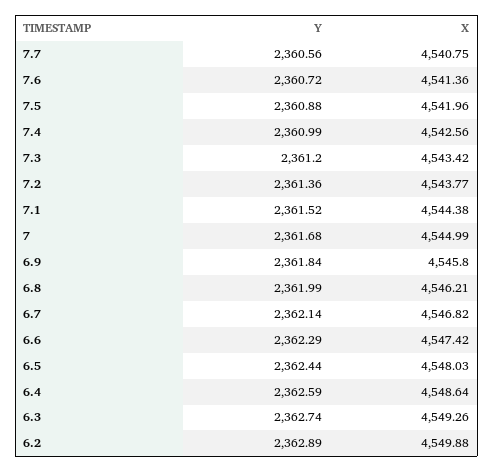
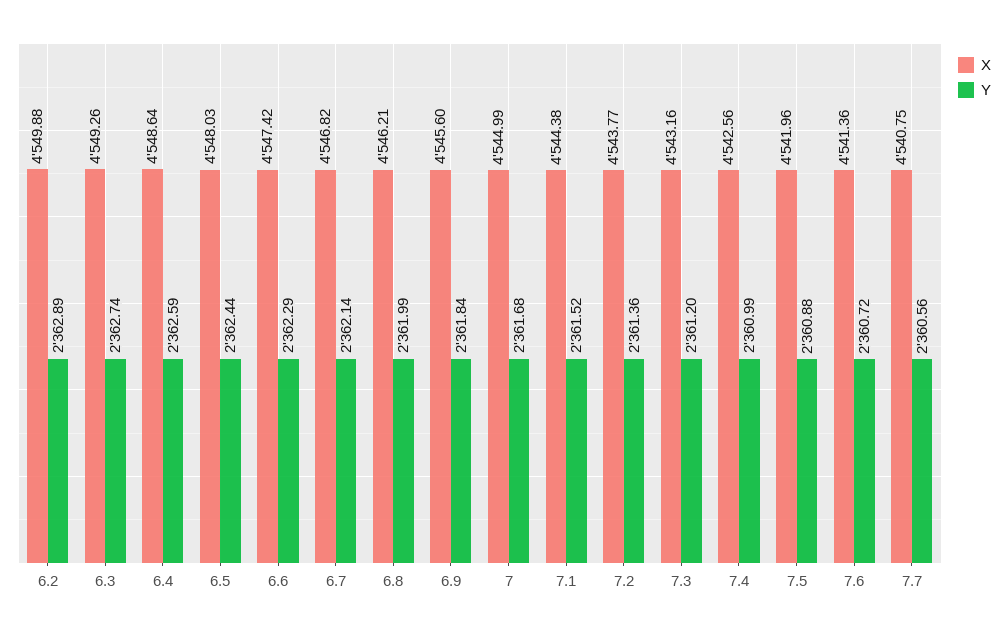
X, 7.3: 4543.42 -> 4543.16
X, 6.9: 4545.8 -> 4545.6

